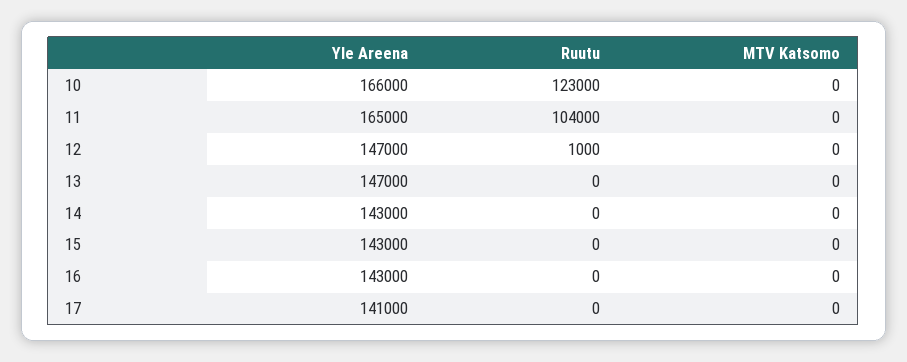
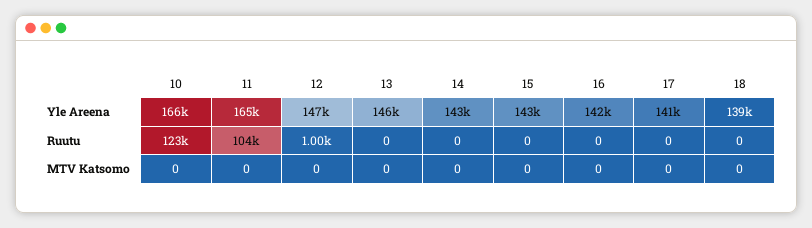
Yle Areena, 13: 147000 -> 146000
Yle Areena, 16: 143000 -> 142000
Yle Areena, 18: none -> 139000
Ruutu, 18: none -> 0
MTV Katsomo, 18: none -> 0

